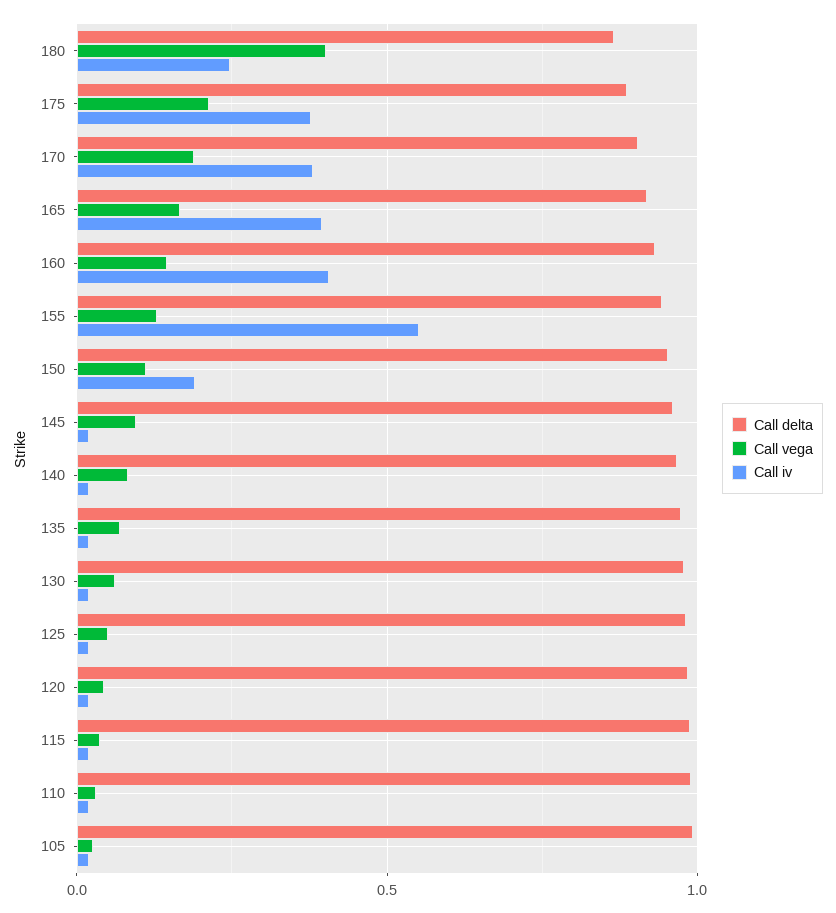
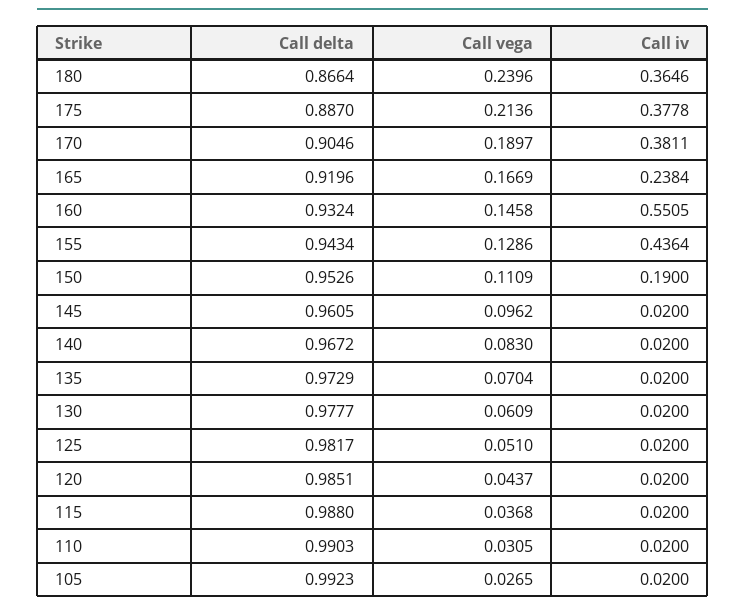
Call vega, 180: 0.4 -> 0.2396
Call iv, 180: 0.25 -> 0.3646
Call iv, 165: 0.4 -> 0.2384
Call iv, 160: 0.4 -> 0.5505
Call iv, 155: 0.55 -> 0.4364

